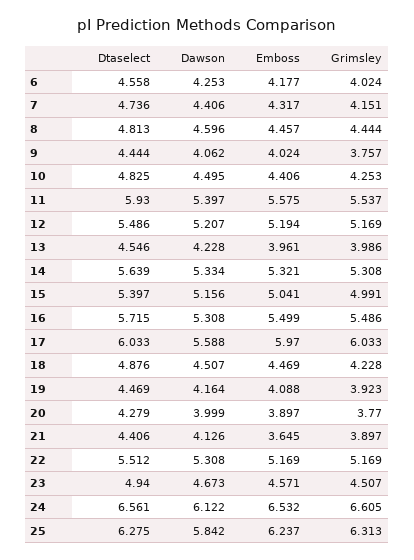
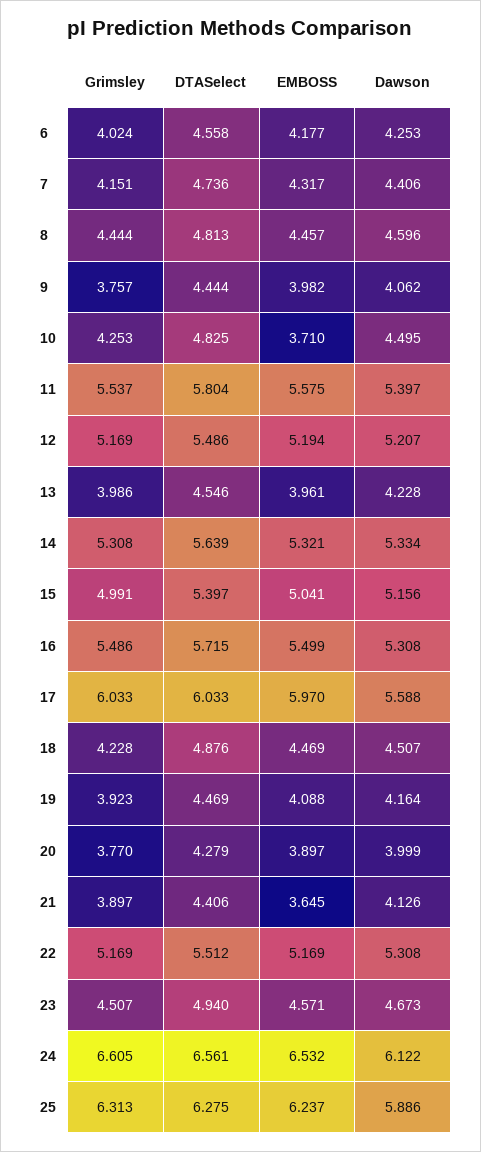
Emboss, 9: 4.024 -> 3.982
Emboss, 10: 4.406 -> 3.71
Dtaselect, 11: 5.93 -> 5.804
Dawson, 25: 5.842 -> 5.886

